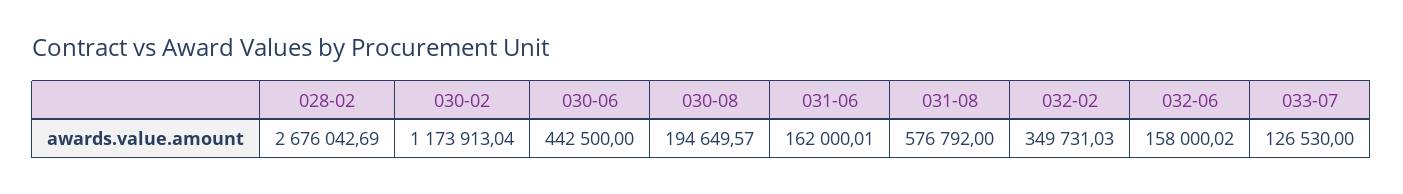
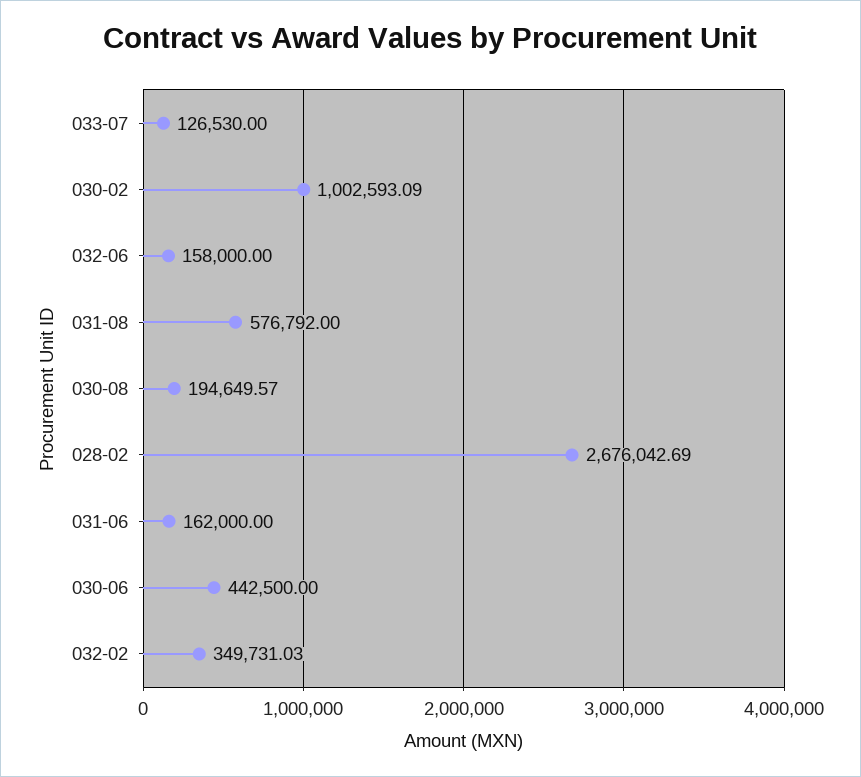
030-02: 1173913.04 -> 1002593.09
031-06: 162000.01 -> 162000
032-06: 158000.02 -> 158000

